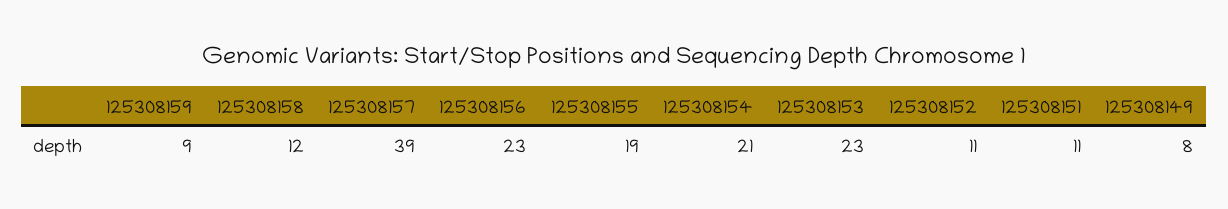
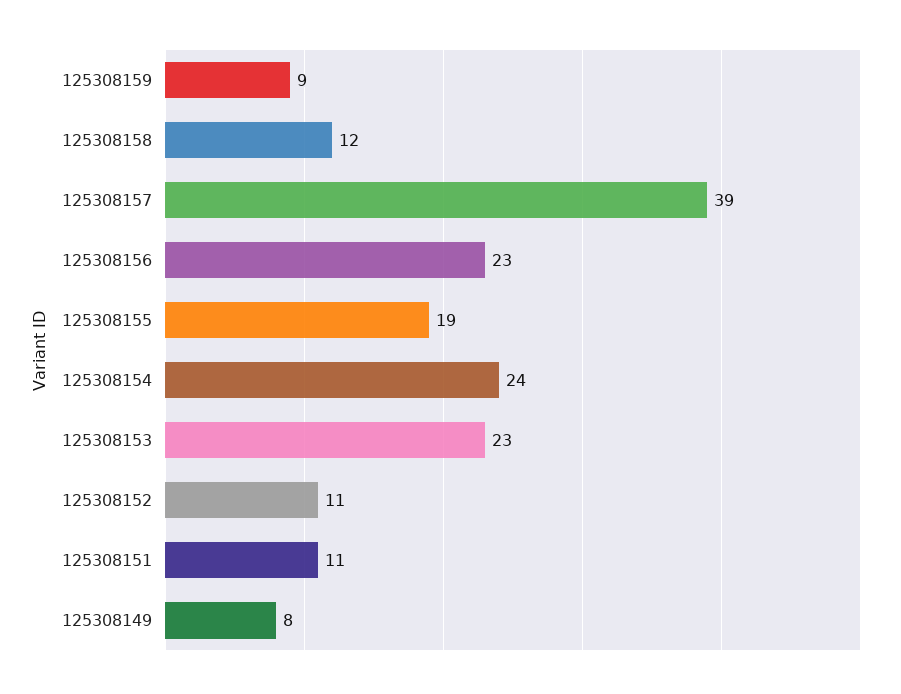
125308154: 21 -> 24

